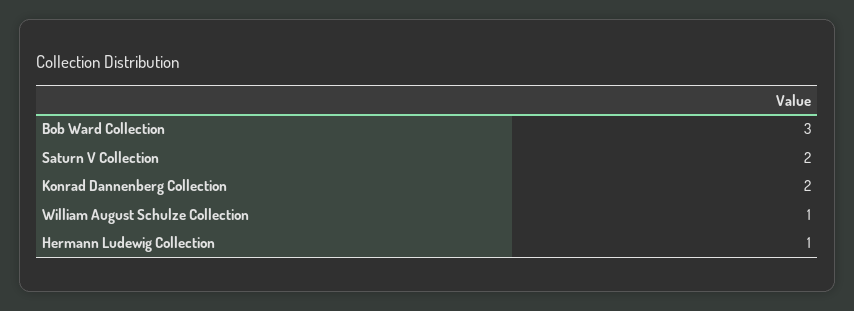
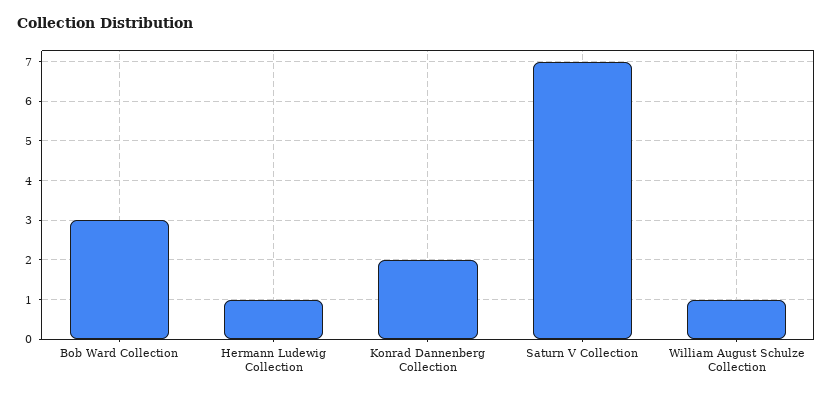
Saturn V Collection: 2 -> 7

